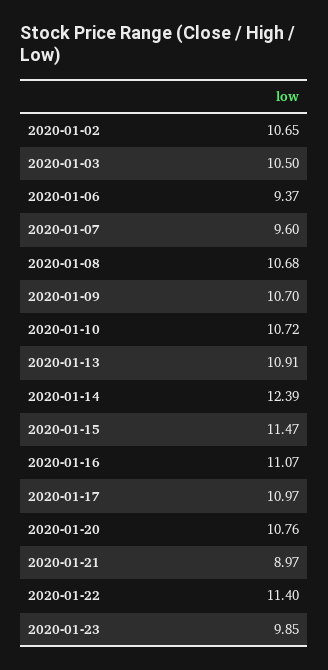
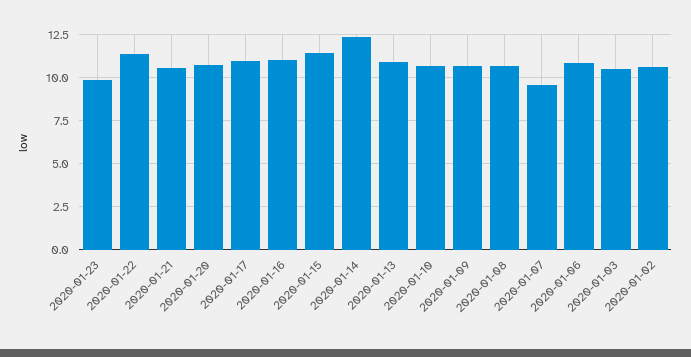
2020-01-06: 9.37 -> 11
2020-01-21: 8.97 -> 10.5

